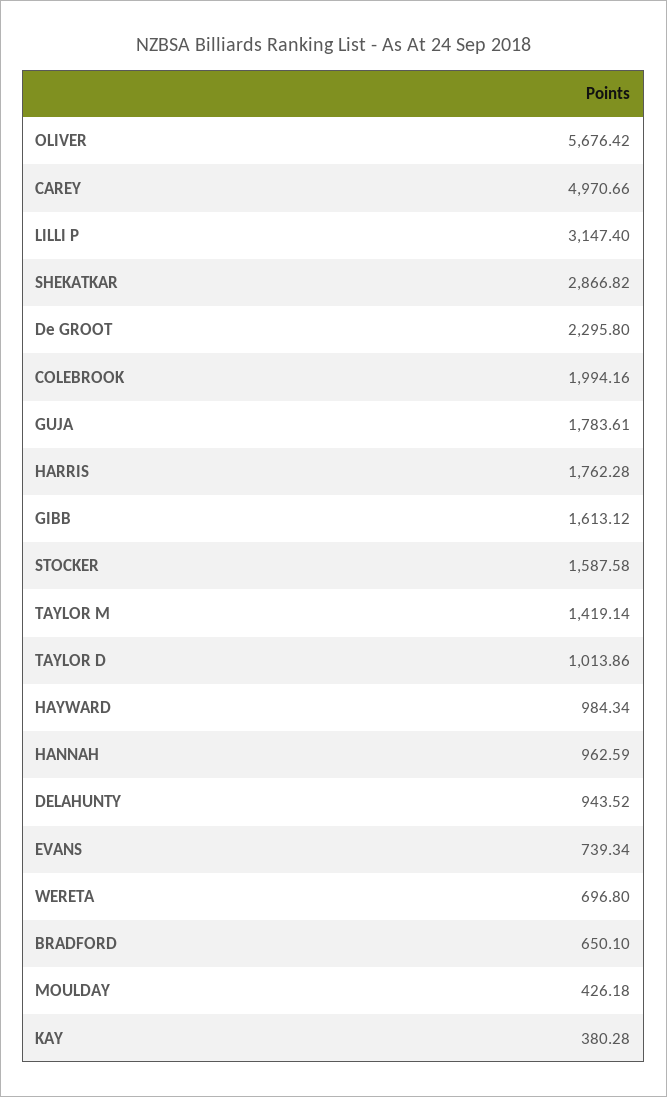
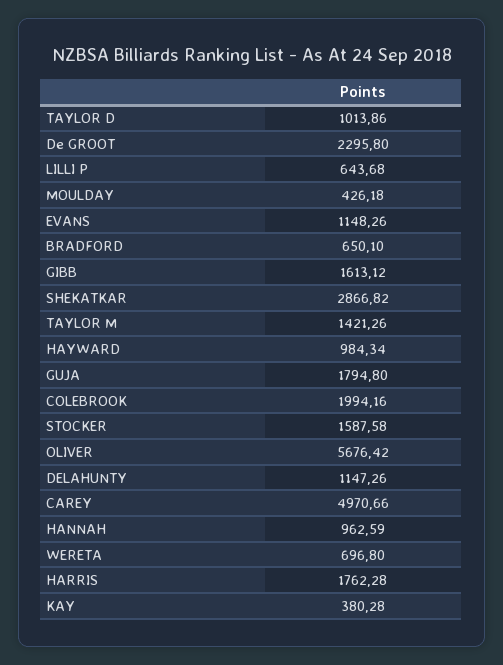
LILLI P: 3147.4 -> 643.68
GUJA: 1783.61 -> 1794.8
TAYLOR M: 1419.14 -> 1421.26
DELAHUNTY: 943.52 -> 1147.26
EVANS: 739.34 -> 1148.26

